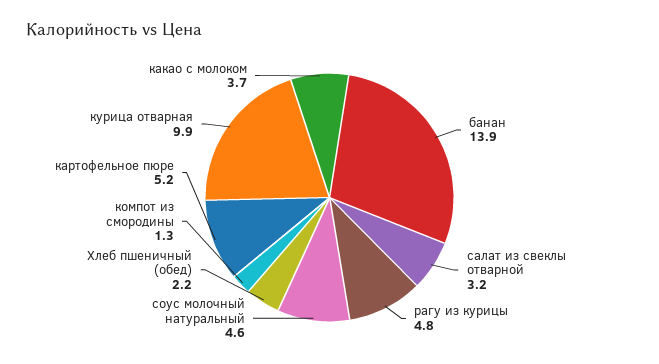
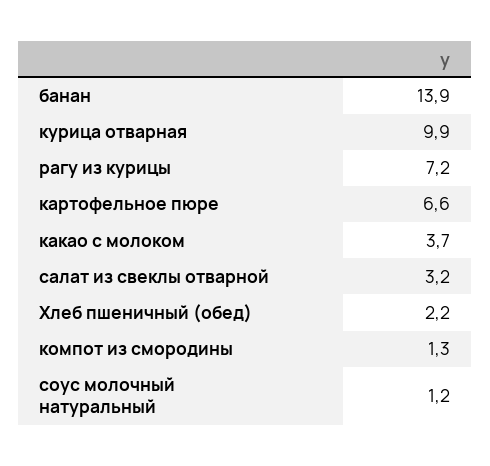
рагу из курицы: 4.8 -> 7.2
соус молочный натуральный: 4.6 -> 1.2
картофельное пюре: 5.2 -> 6.6

